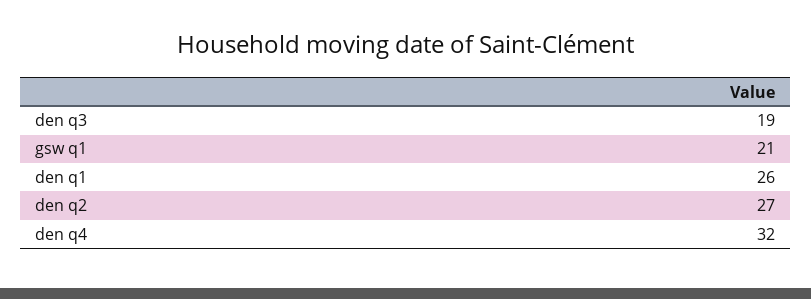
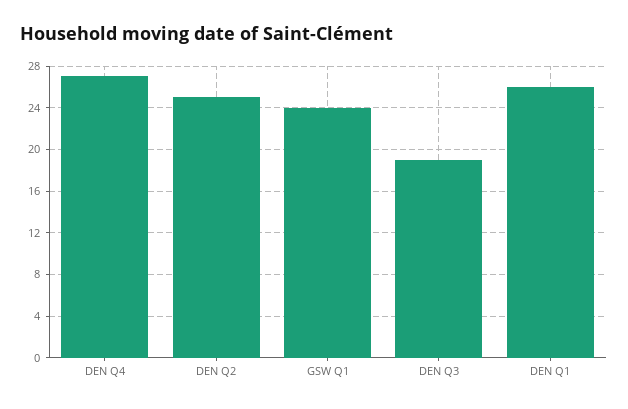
gsw q1: 21 -> 24
den q2: 27 -> 25
den q4: 32 -> 27

